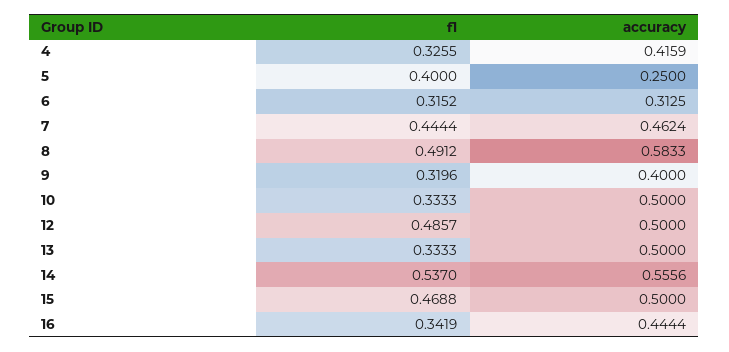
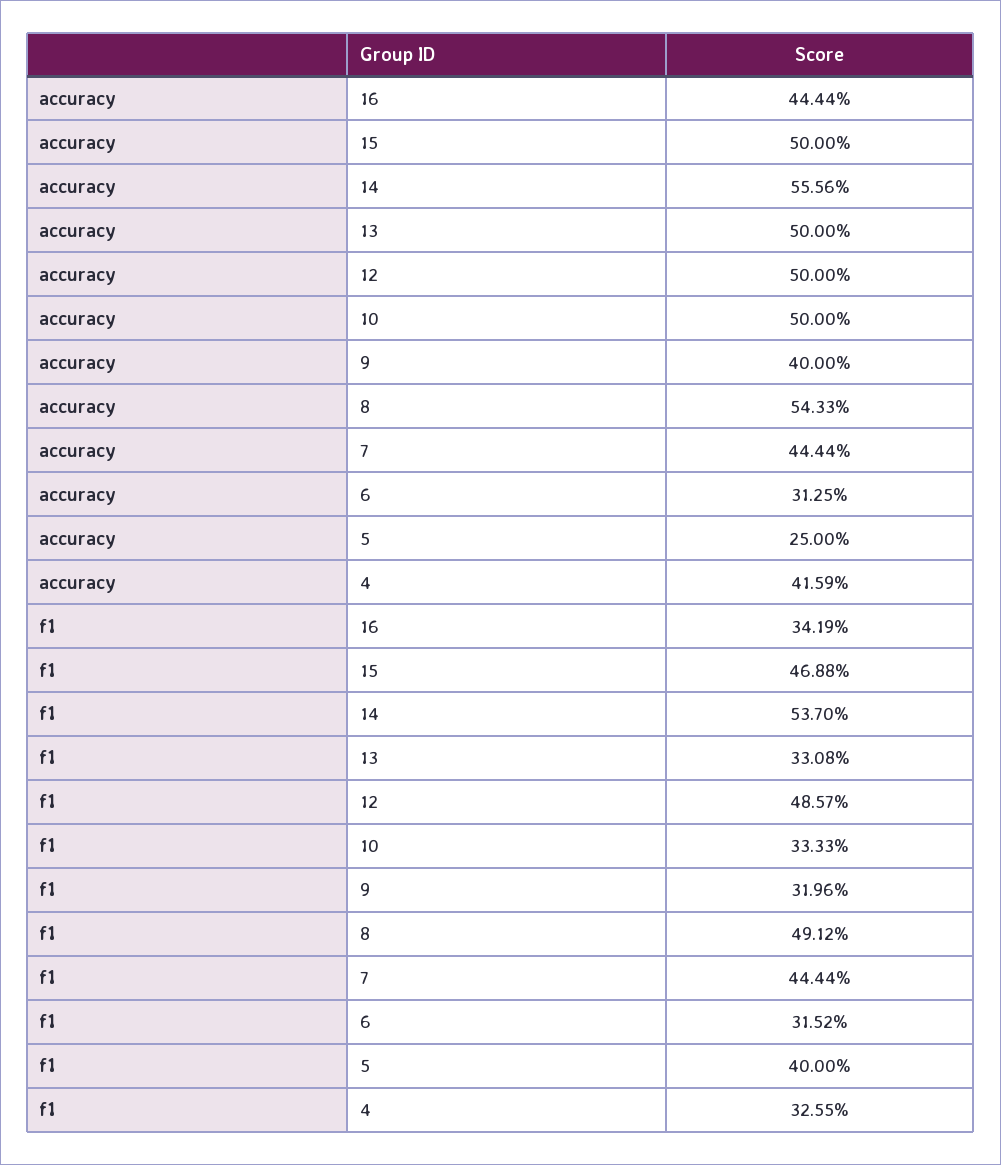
accuracy, 7: 0.4624 -> 0.4444
accuracy, 8: 0.5833 -> 0.5433
f1, 13: 0.3333 -> 0.3308

